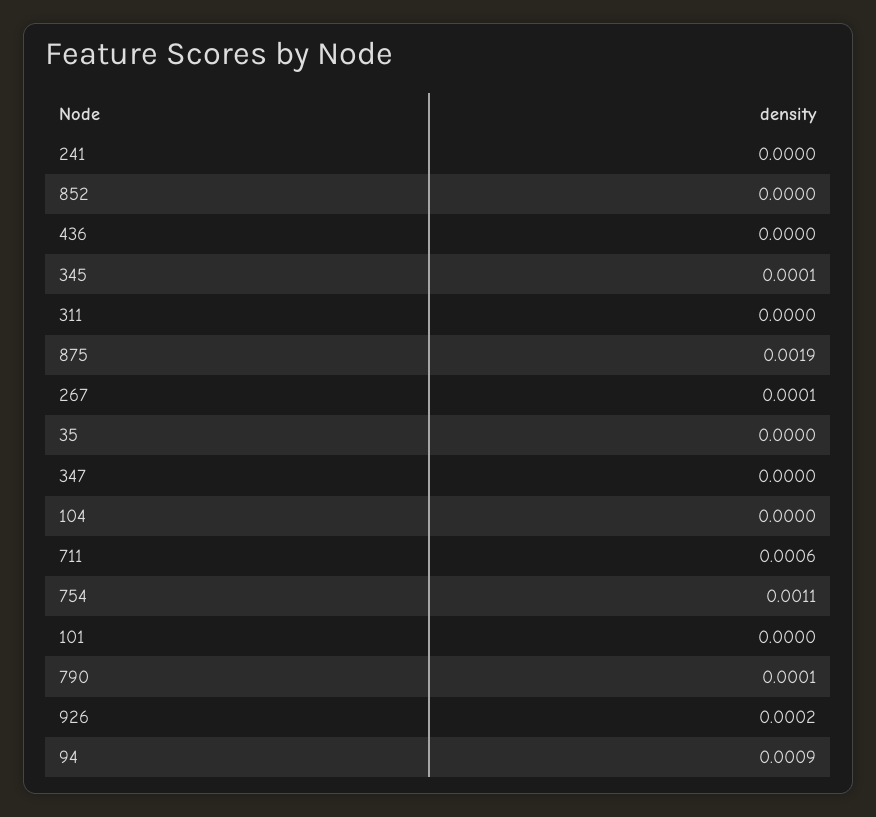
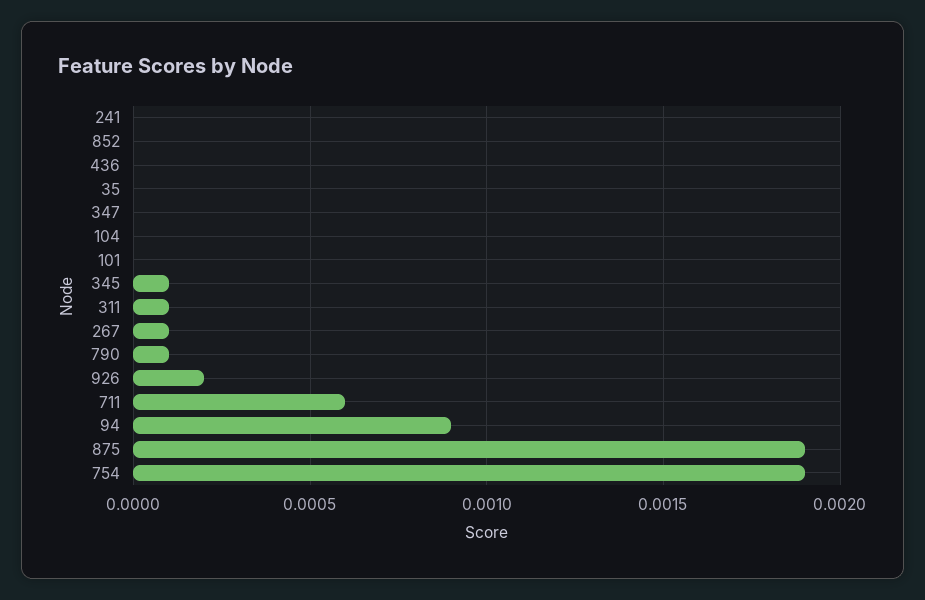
311: 0 -> 0.0001
754: 0.0011 -> 0.0019

